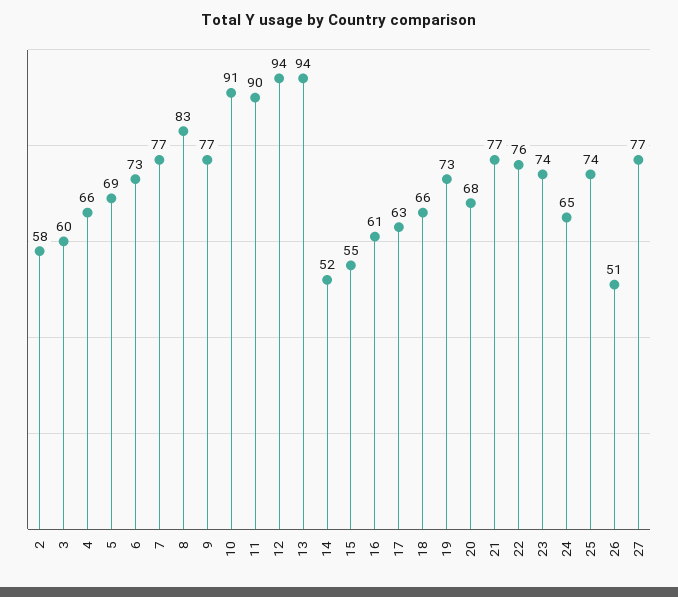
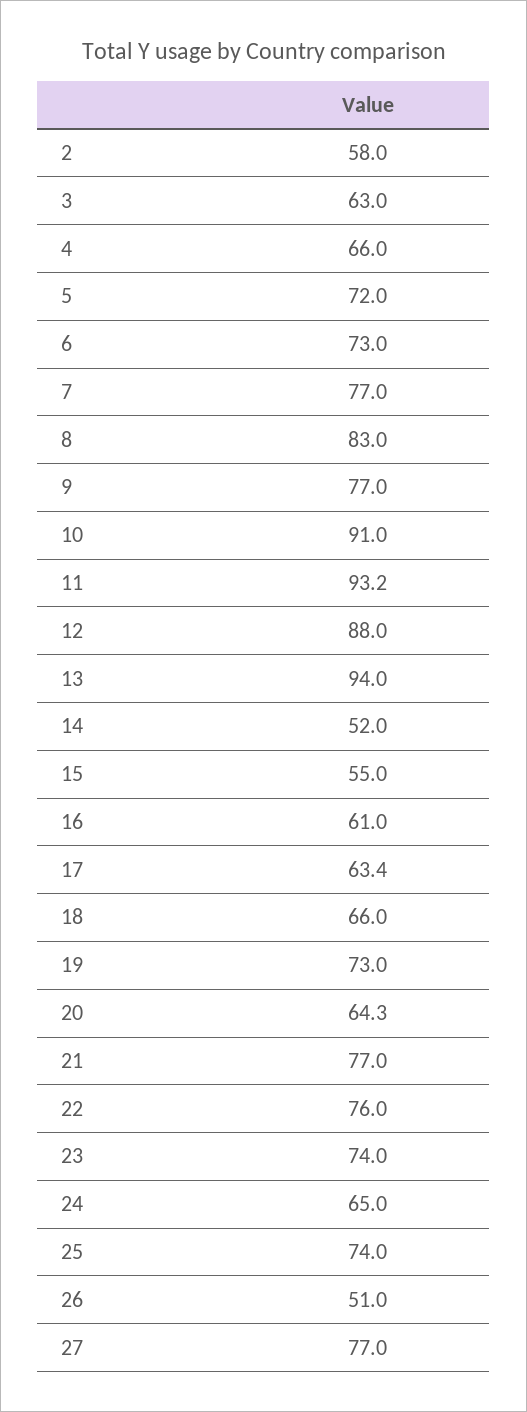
3: 60 -> 63
5: 69 -> 72
11: 90 -> 93.2
12: 94 -> 88
20: 68 -> 64.3

